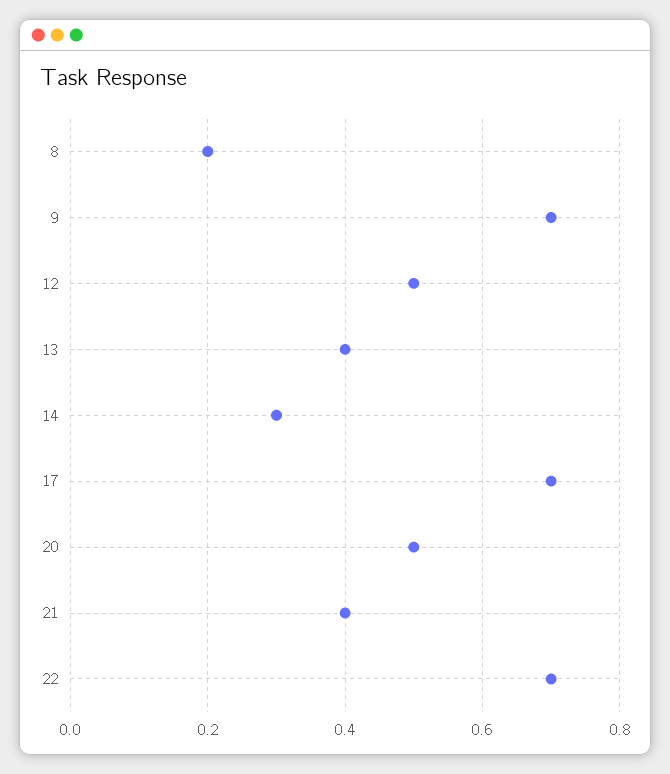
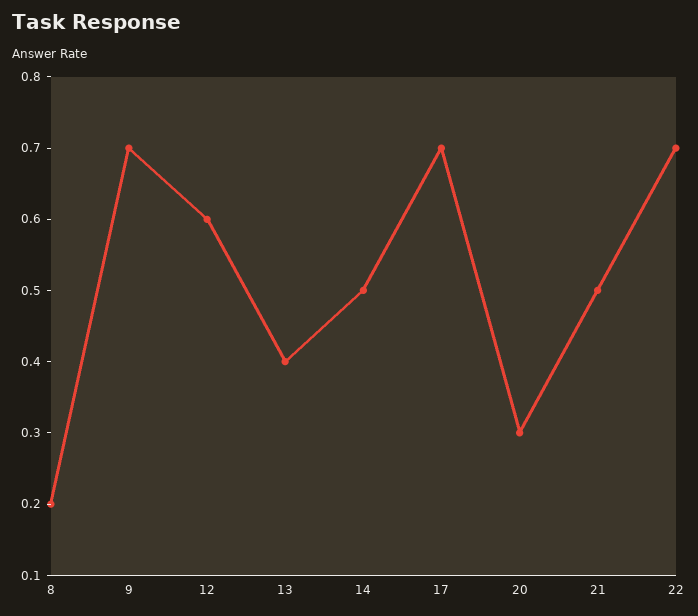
12: 0.5 -> 0.6
14: 0.3 -> 0.5
20: 0.5 -> 0.3
21: 0.4 -> 0.5

